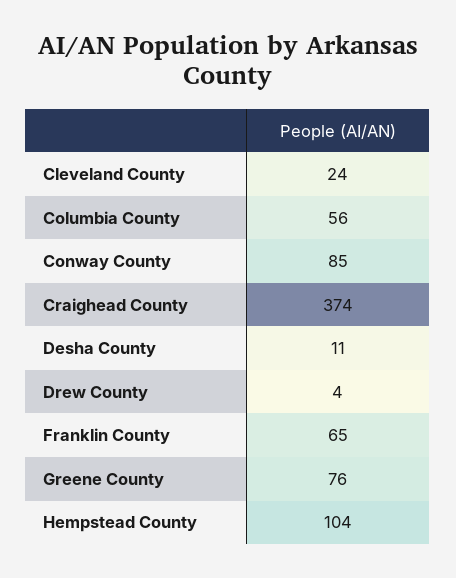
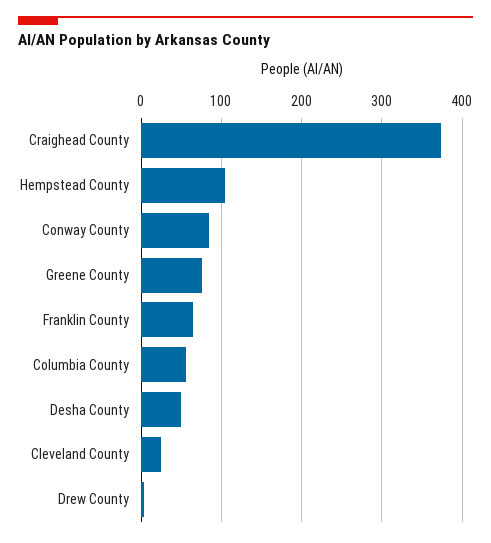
Desha County: 11 -> 50

